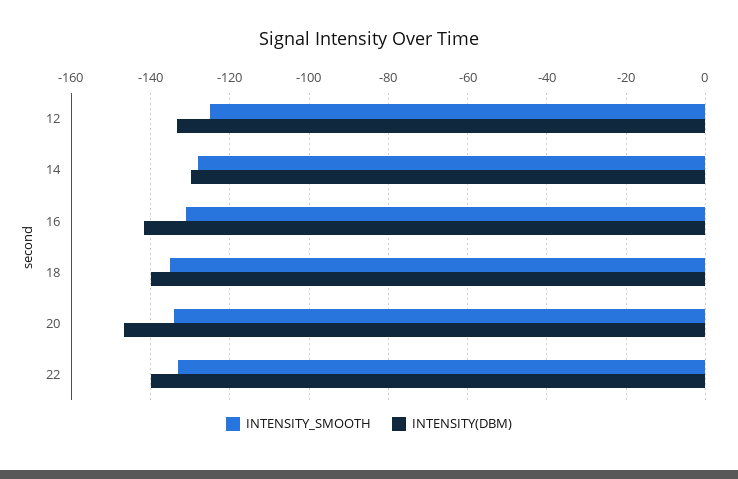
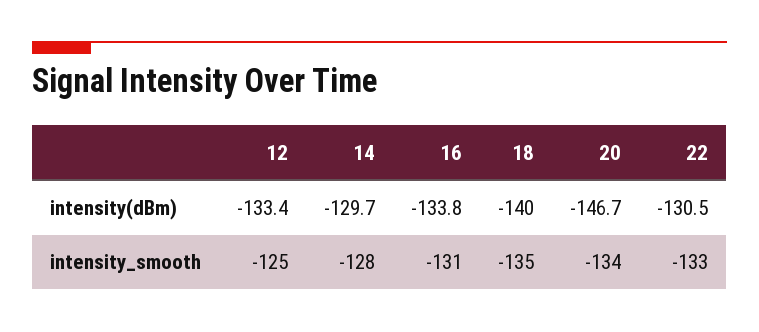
INTENSITY(DBM), 16: -142 -> -133.8
INTENSITY(DBM), 22: -140 -> -130.5

